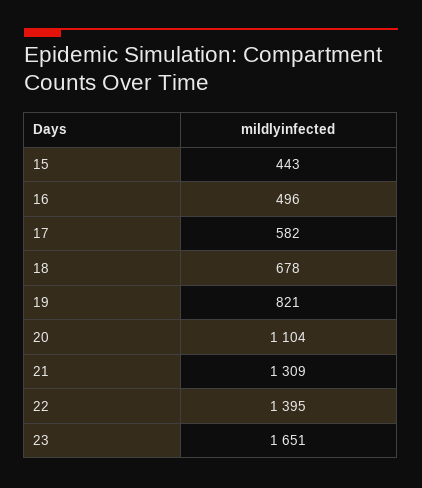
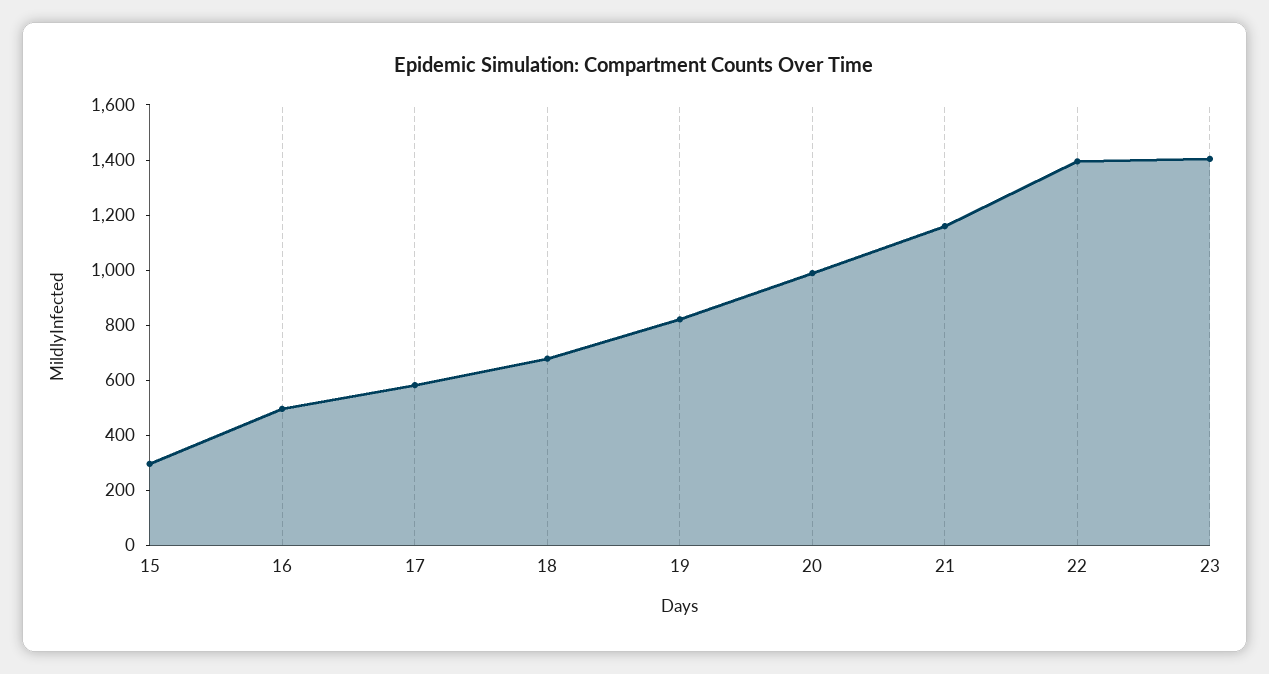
15: 443 -> 300
20: 1104 -> 1000
21: 1309 -> 1150
23: 1651 -> 1400

